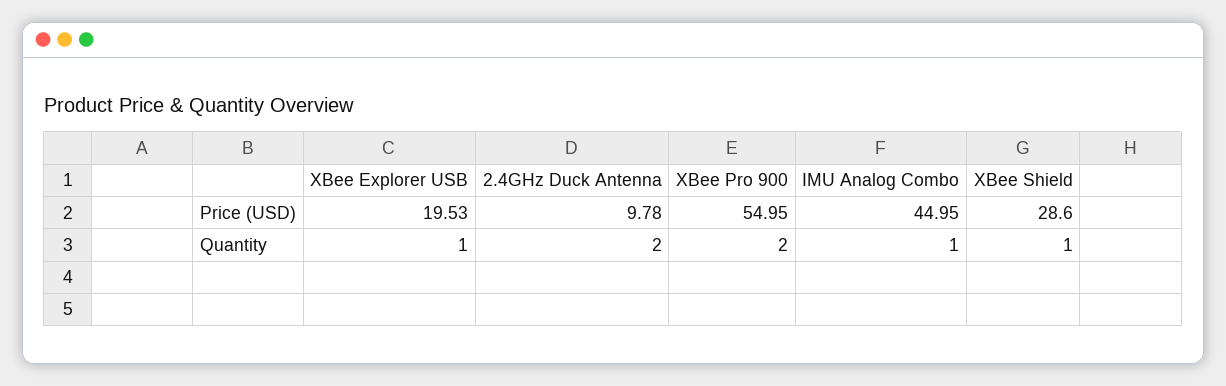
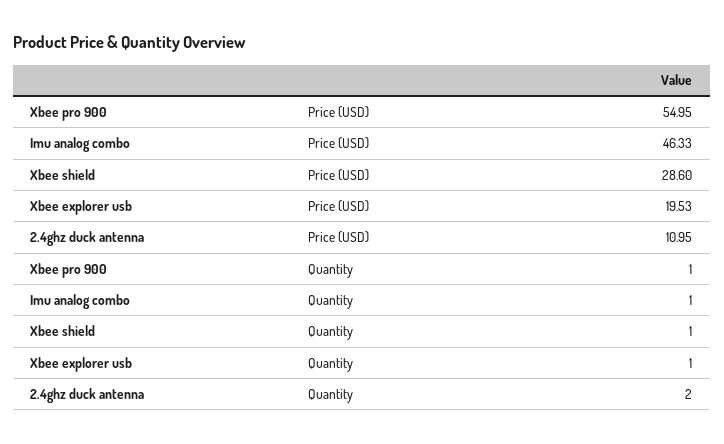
2.4GHz Duck Antenna, Price (USD): 9.78 -> 10.95
IMU Analog Combo, Price (USD): 44.95 -> 46.33
XBee Pro 900, Quantity: 2 -> 1

